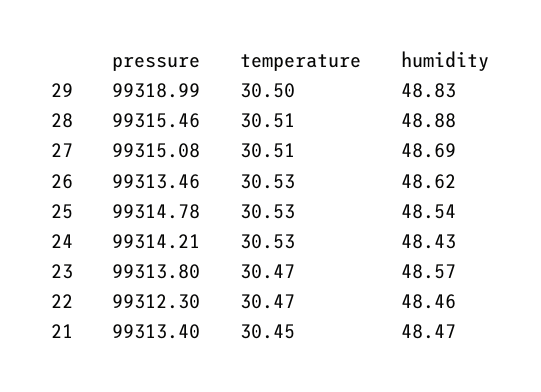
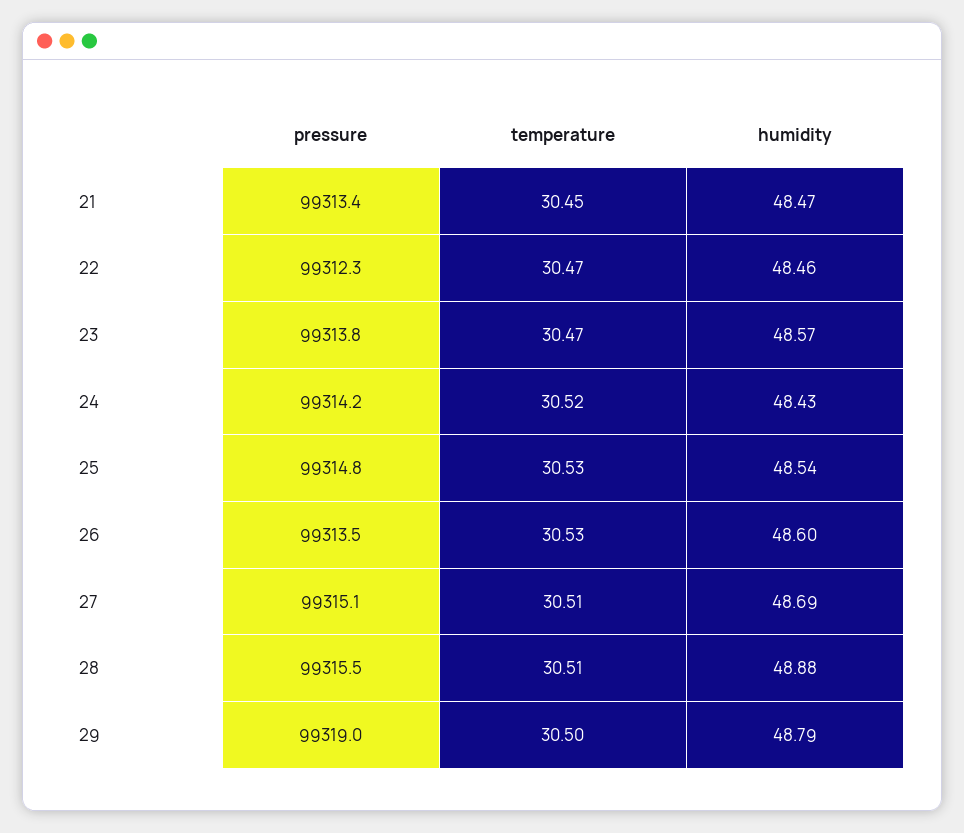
humidity, 29: 48.83 -> 48.79
humidity, 26: 48.62 -> 48.6
temperature, 24: 30.53 -> 30.52

